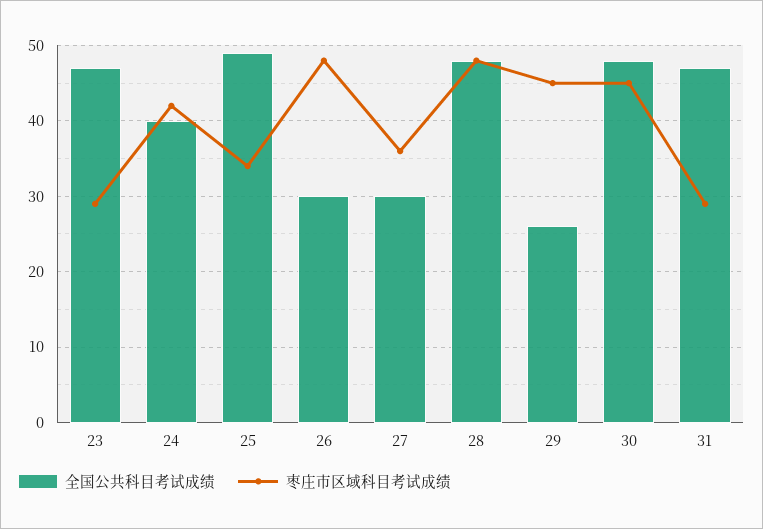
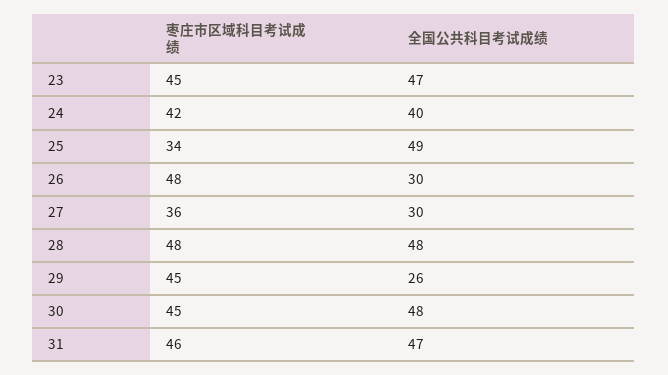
枣庄市区域科目考试成绩, 23: 29 -> 45
枣庄市区域科目考试成绩, 31: 29 -> 46

